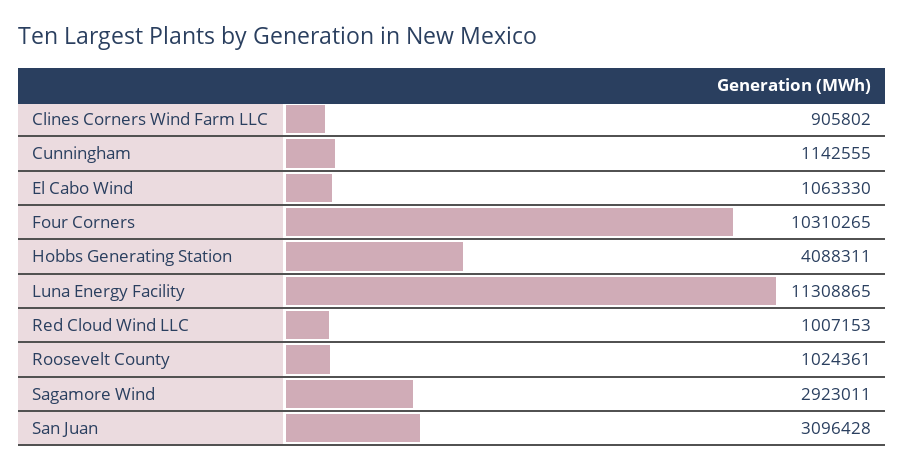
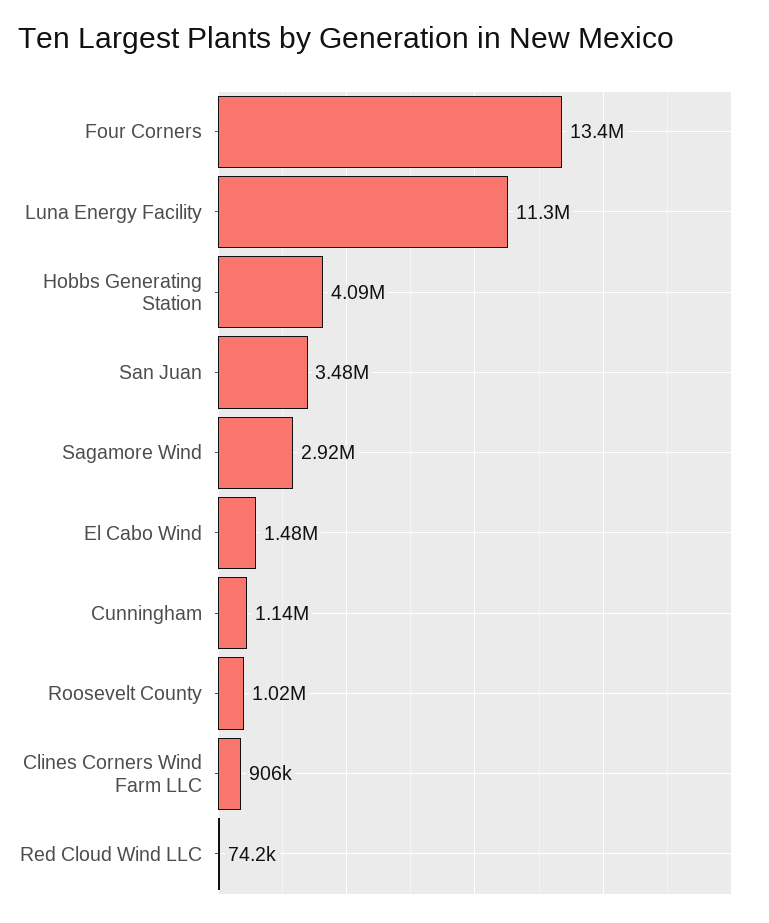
El Cabo Wind: 1063330 -> 1480000
Four Corners: 10310265 -> 13400000
Red Cloud Wind LLC: 1007153 -> 74200
San Juan: 3096428 -> 3480000

